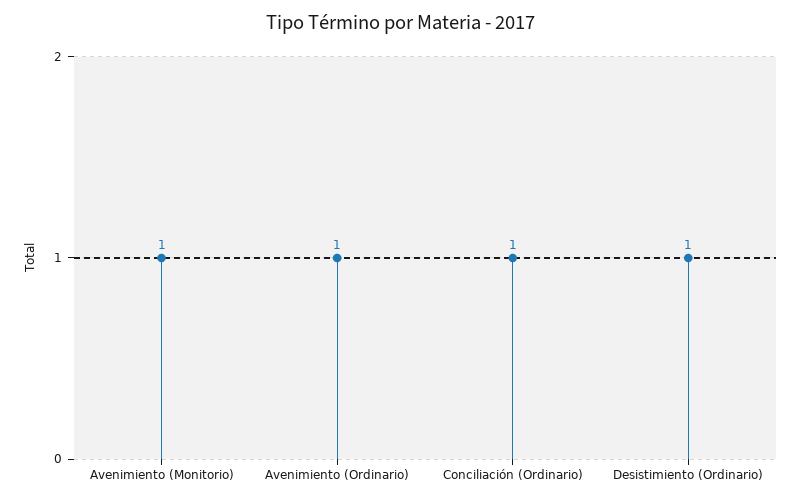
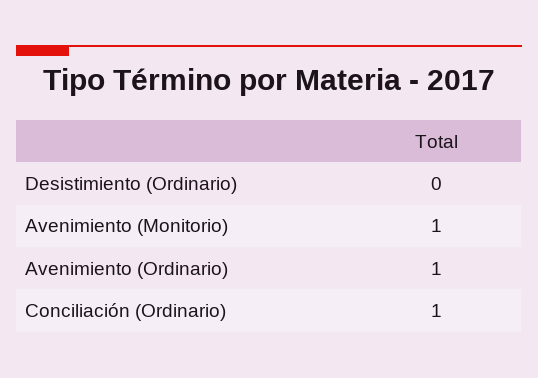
Desistimiento (Ordinario): 1 -> 0

